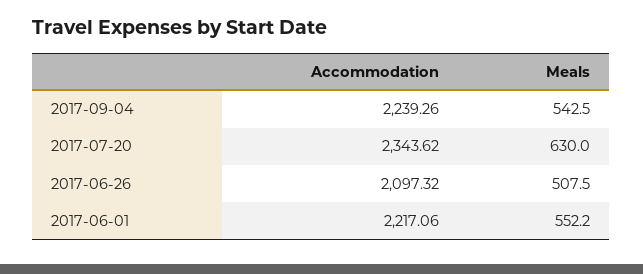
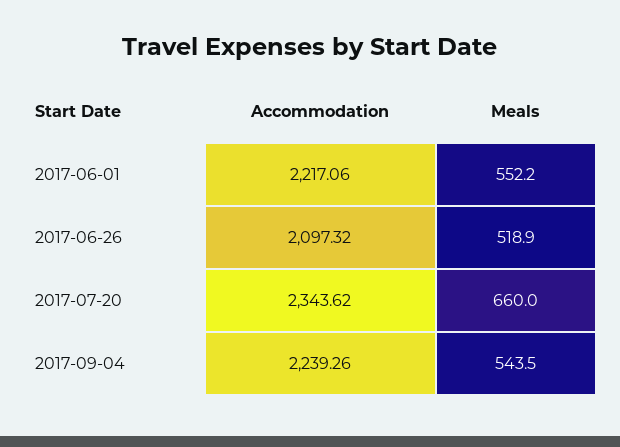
Meals, 2017-09-04: 542.5 -> 543.5
Meals, 2017-07-20: 630 -> 660
Meals, 2017-06-26: 507.5 -> 518.9

